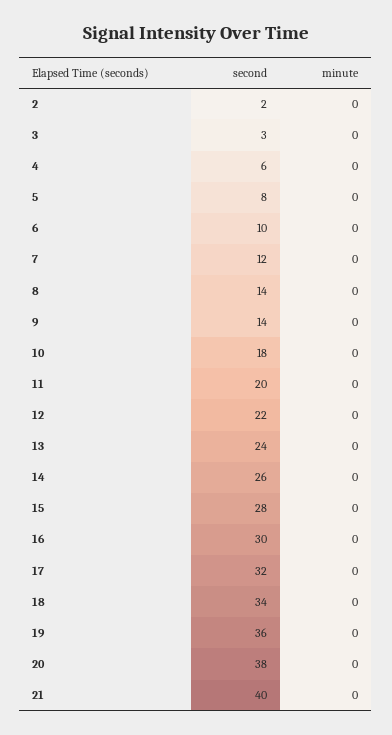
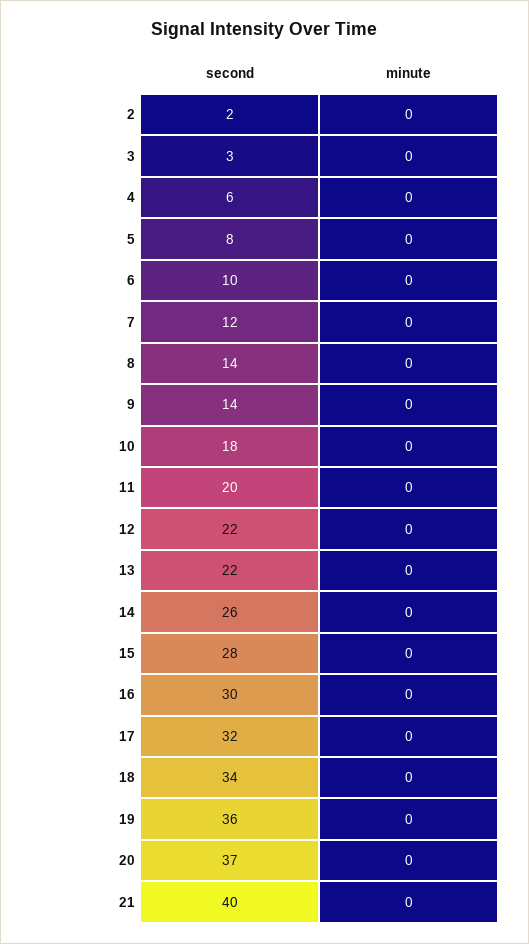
second, 13: 24 -> 22
second, 20: 38 -> 37

